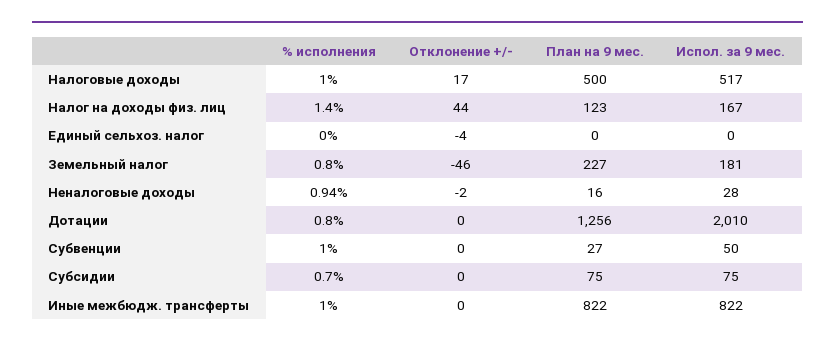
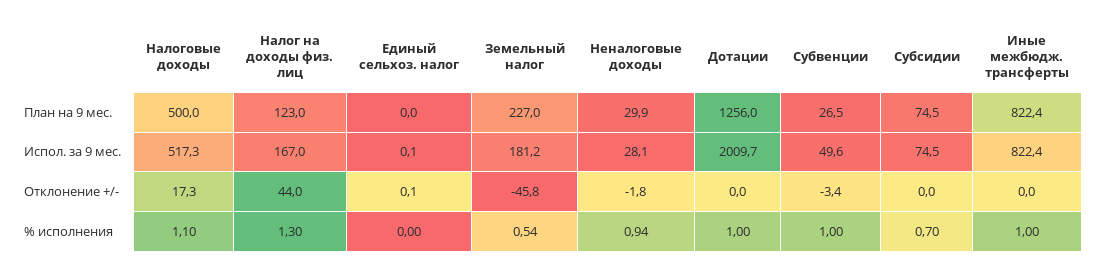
% исполнения, Налоговые доходы: 1 -> 1.1
% исполнения, Налог на доходы физ. лиц: 1.4 -> 1.3
Отклонение +/-, Единый сельхоз. налог: -4 -> 0.1
% исполнения, Земельный налог: 0.8 -> 0.54
План на 9 мес., Неналоговые доходы: 16 -> 29.9
% исполнения, Дотации: 0.8 -> 1
Отклонение +/-, Субвенции: 0 -> -3.4

